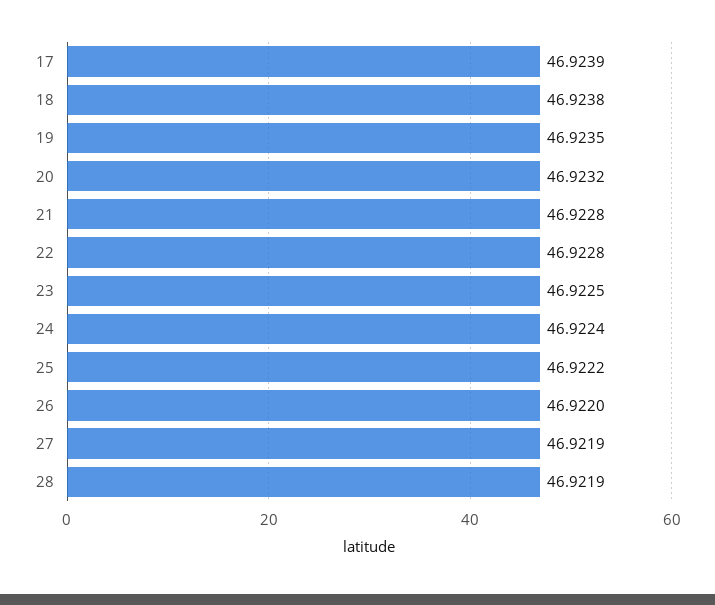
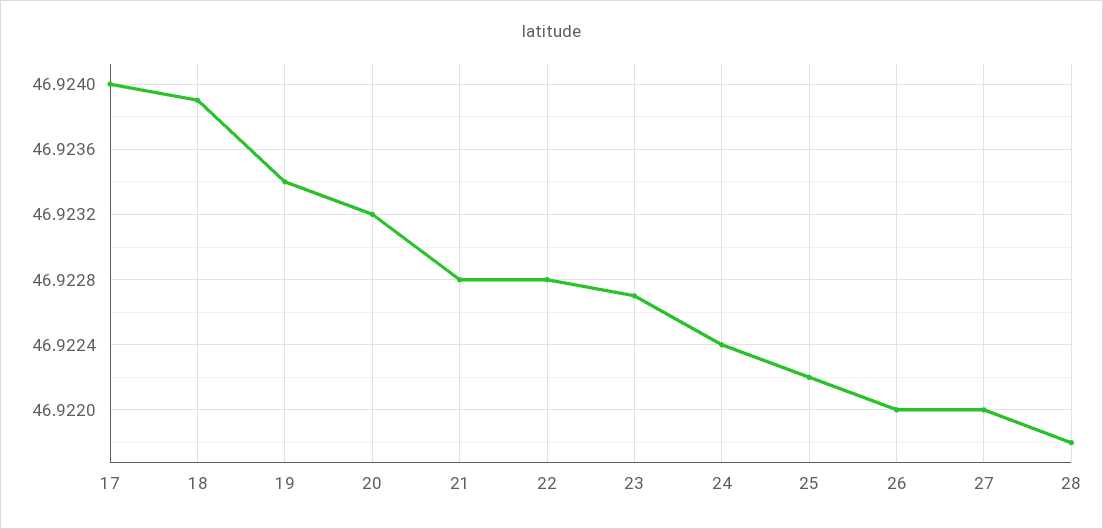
17: 46.9239 -> 46.924
18: 46.9238 -> 46.9239
19: 46.9235 -> 46.9234
23: 46.9225 -> 46.9227
27: 46.9219 -> 46.922
28: 46.9219 -> 46.9218

